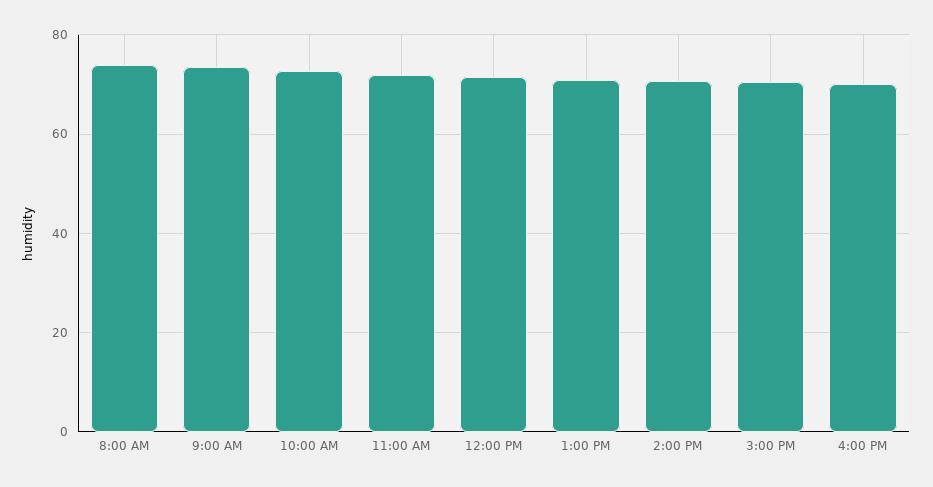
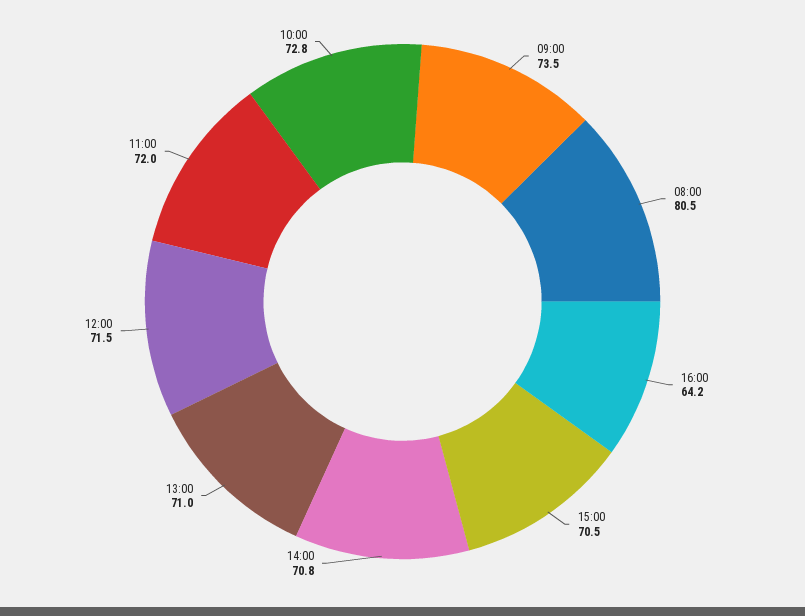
8:00 AM: 74 -> 80.5
4:00 PM: 70 -> 64.2

